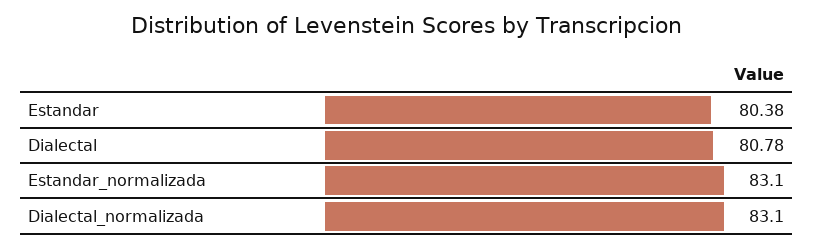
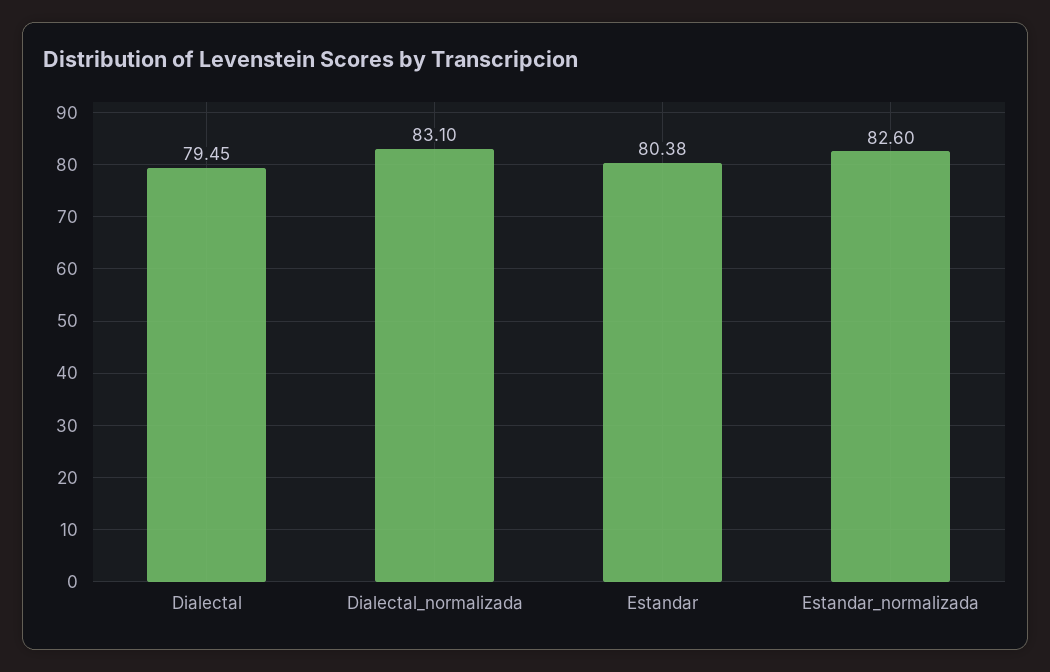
Dialectal: 80.78 -> 79.45
Estandar_normalizada: 83.1 -> 82.6

